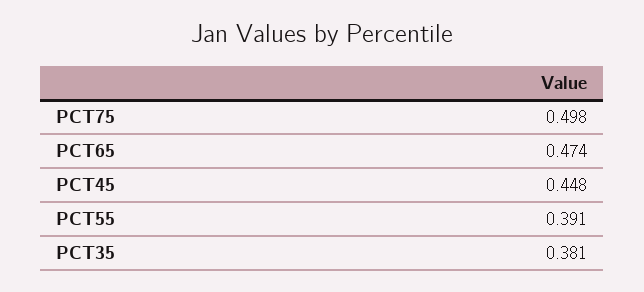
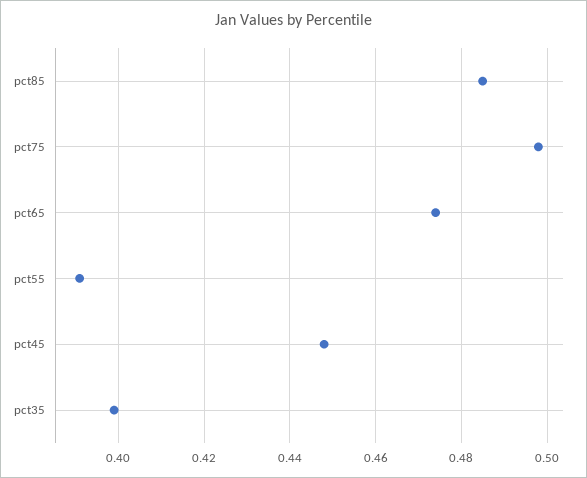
PCT35: 0.381 -> 0.4
pct85: none -> 0.485

